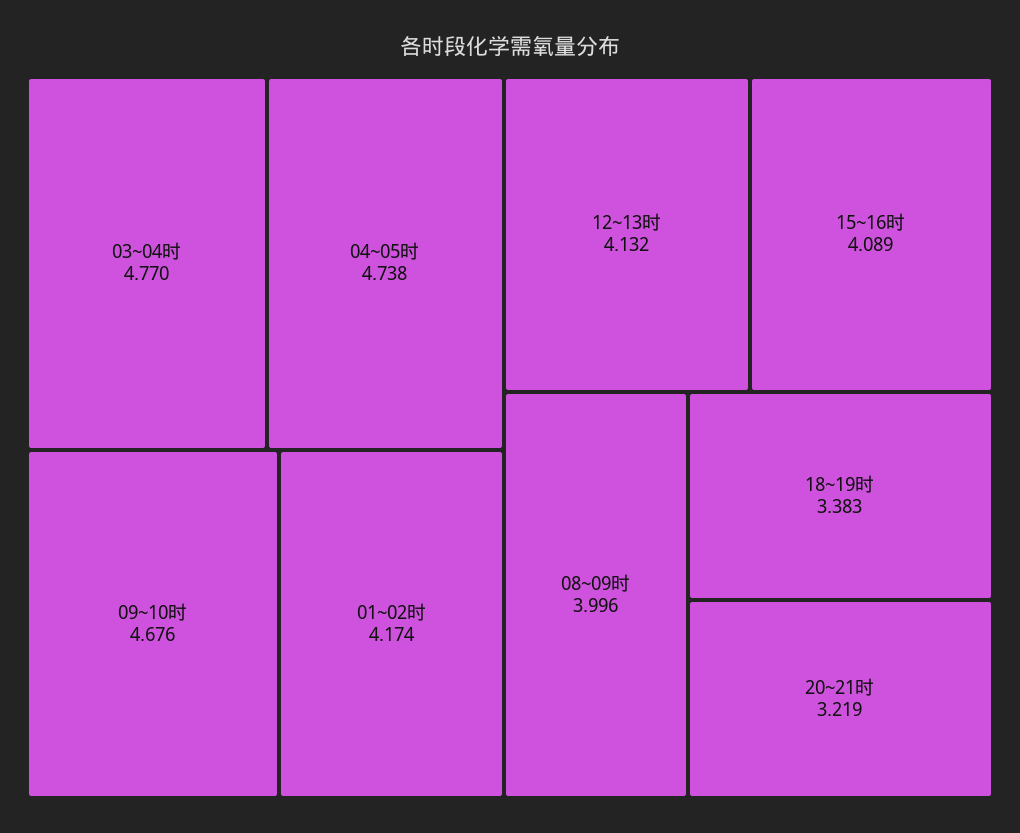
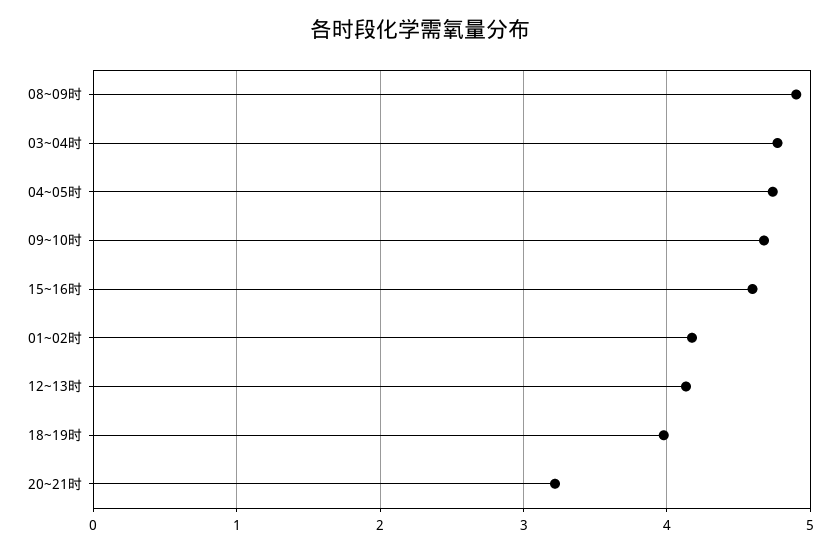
15~16时: 4.089 -> 4.6
08~09时: 3.996 -> 4.9
18~19时: 3.383 -> 4

